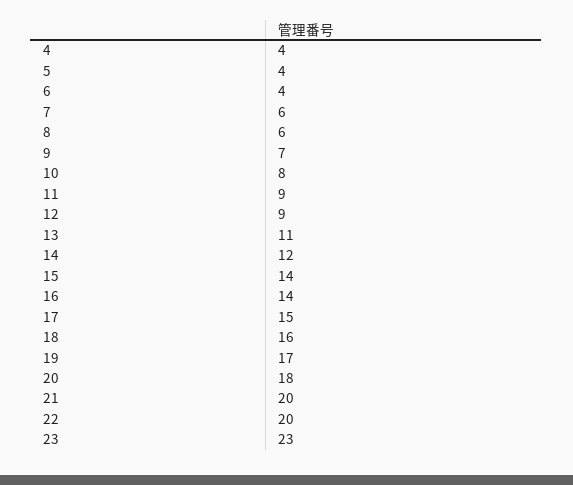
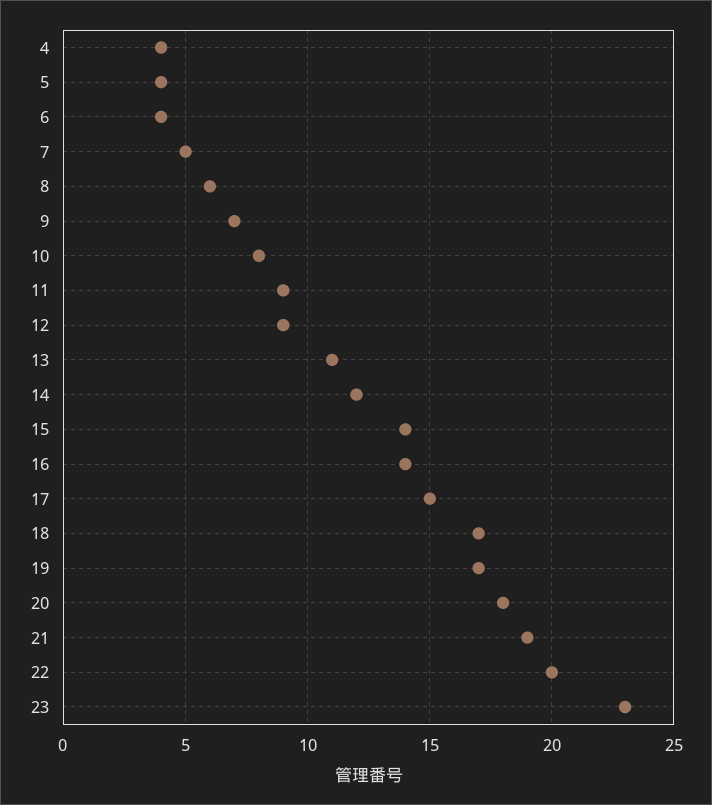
7: 6 -> 5
18: 16 -> 17
21: 20 -> 19

